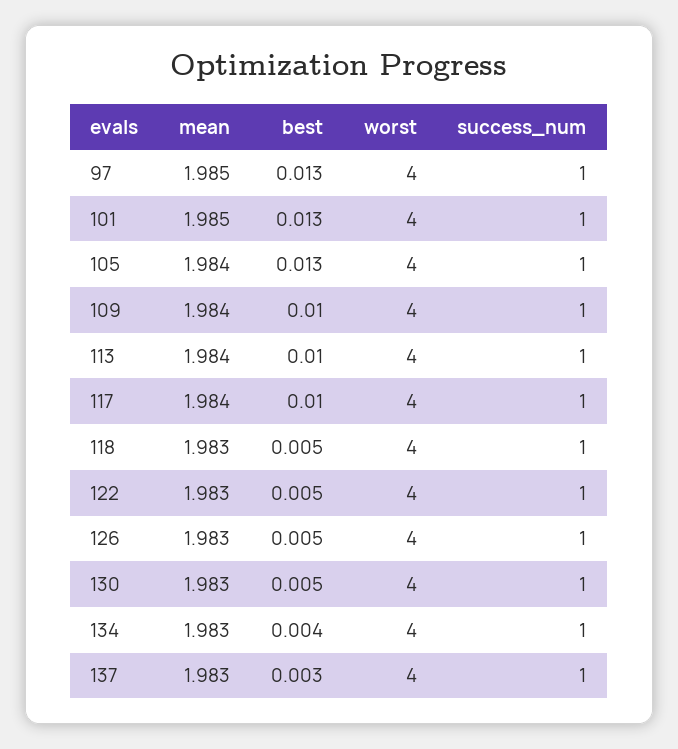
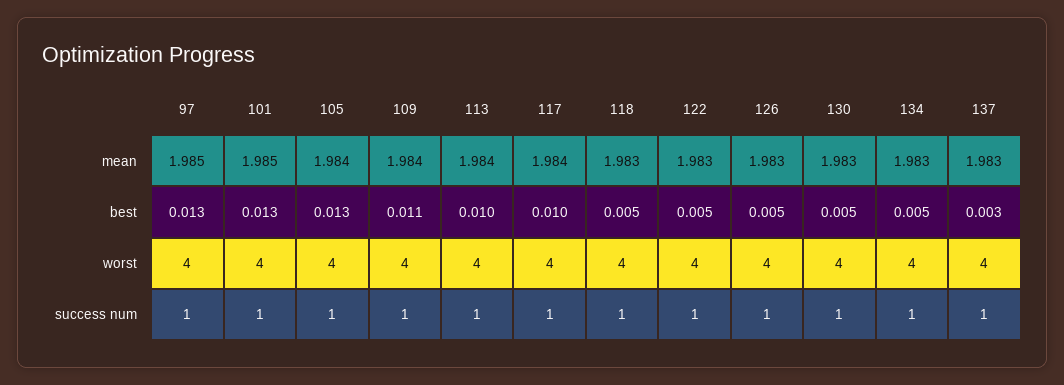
best, 109: 0.01 -> 0.011
best, 134: 0.004 -> 0.005

